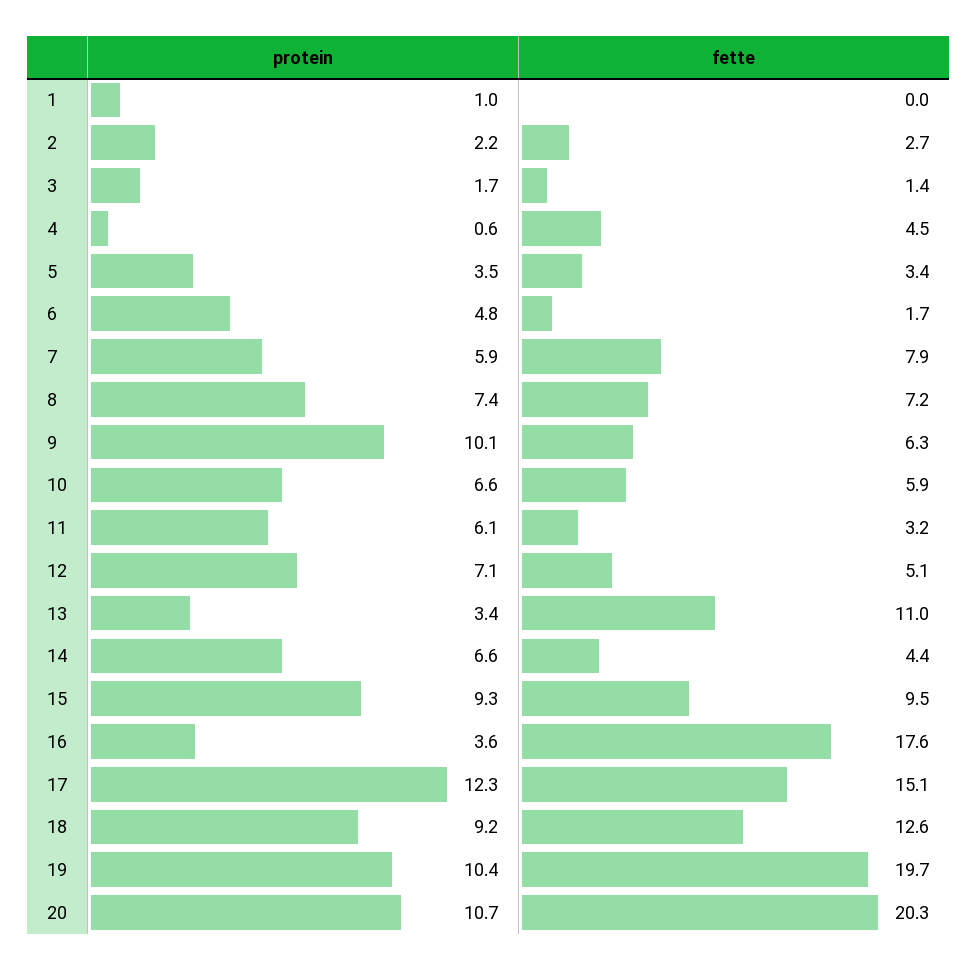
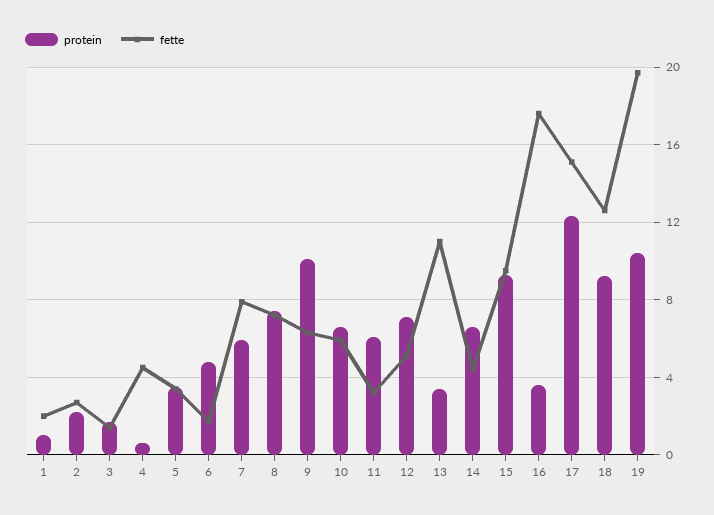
fette, 1: 0 -> 2
protein, 20: 10.7 -> none
fette, 20: 20.3 -> none

